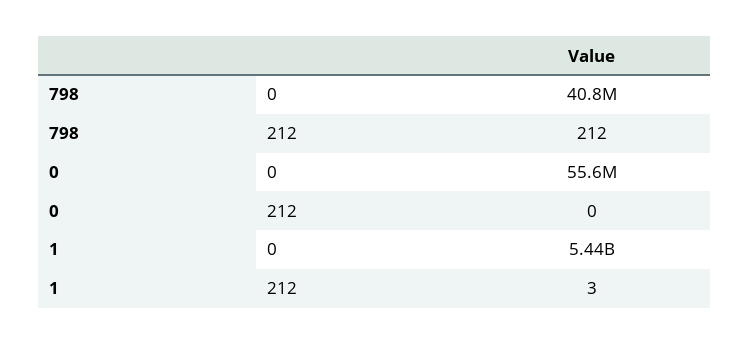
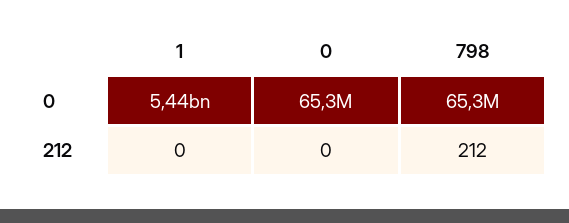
798, 0: 40800000 -> 65300000
0, 0: 55600000 -> 65300000
1, 212: 3 -> 0

